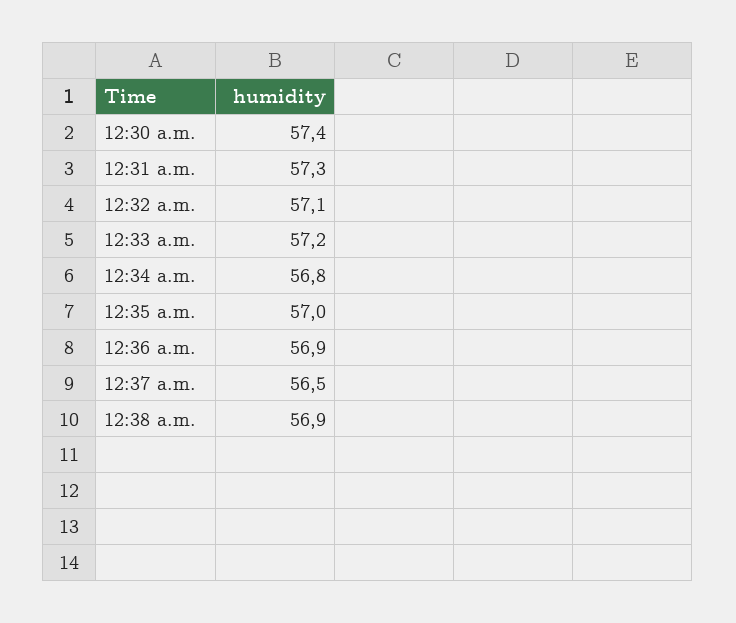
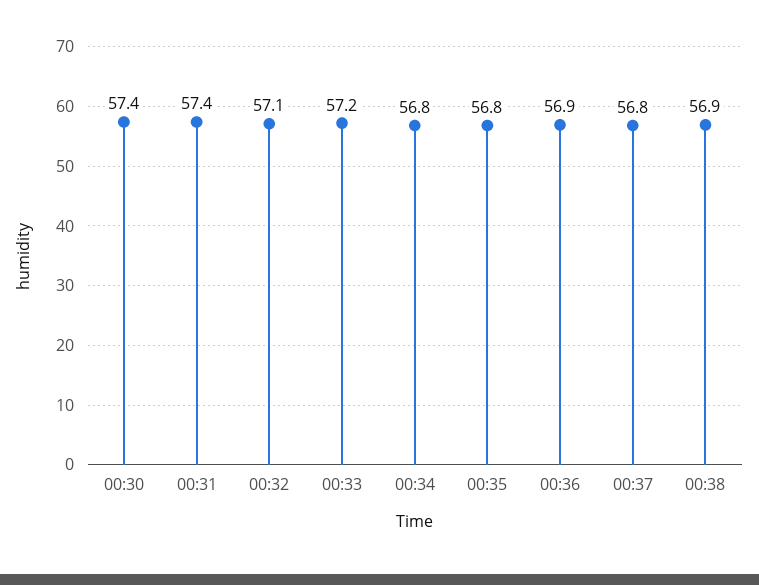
12:31 a.m.: 57.3 -> 57.4
12:35 a.m.: 57 -> 56.8
12:37 a.m.: 56.5 -> 56.8

